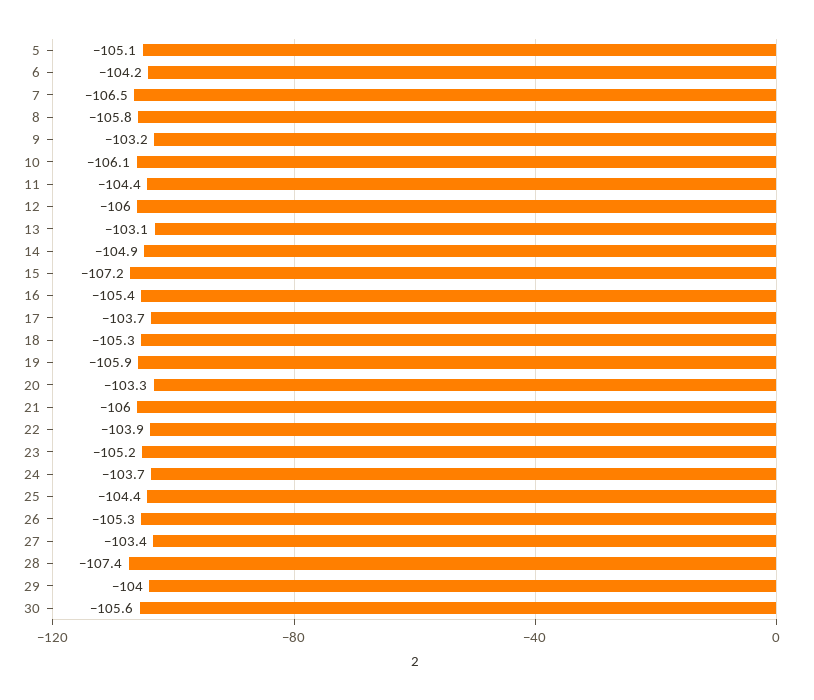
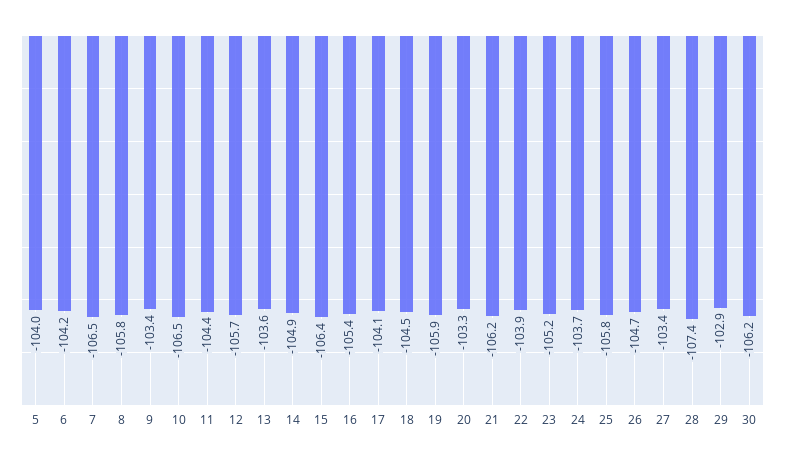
5: -105.1 -> -104
9: -103.2 -> -103.4
10: -106.1 -> -106.5
12: -106 -> -105.7
13: -103.1 -> -103.6
15: -107.2 -> -106.4
17: -103.7 -> -104.1
18: -105.3 -> -104.5
21: -106 -> -106.2
25: -104.4 -> -105.8
26: -105.3 -> -104.7
29: -104 -> -102.9
30: -105.6 -> -106.2

